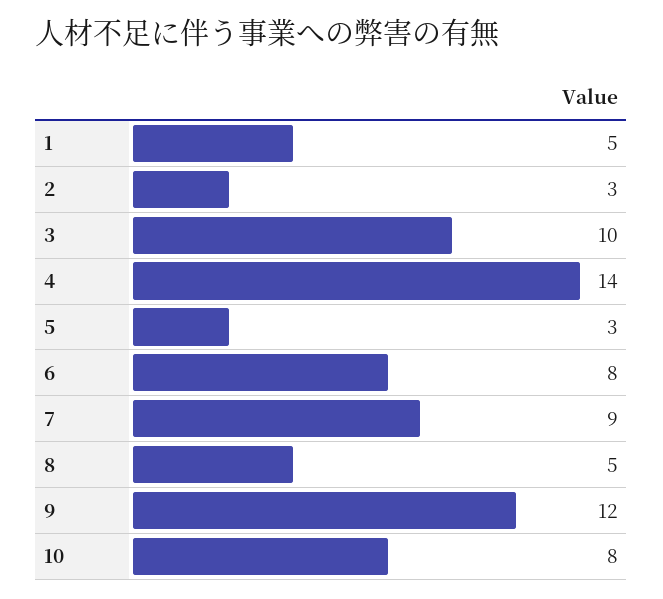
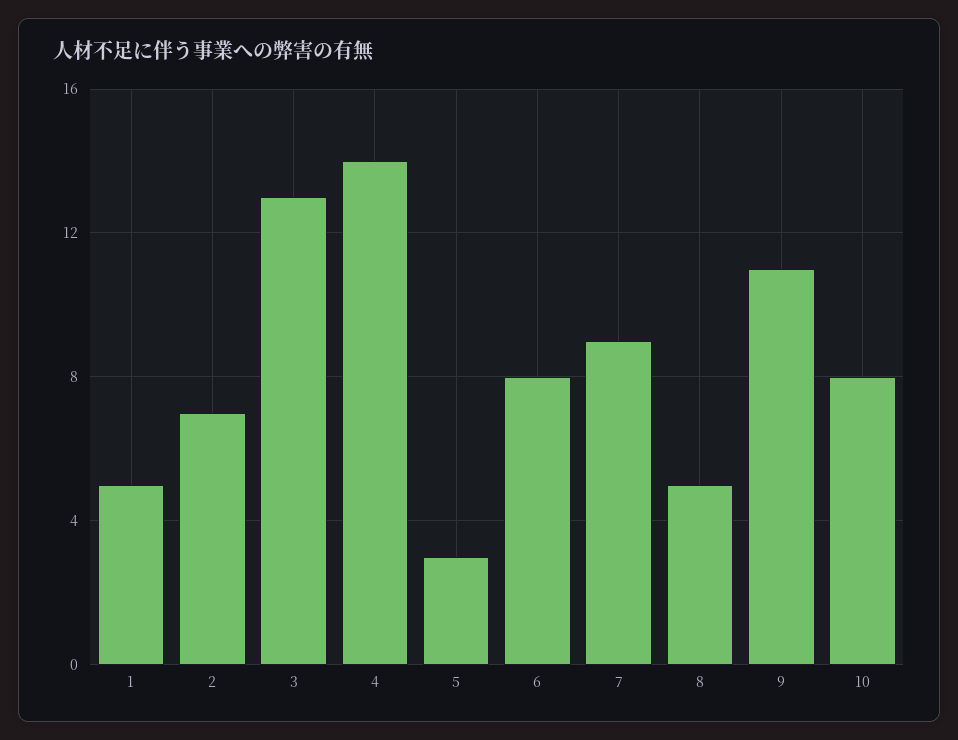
2: 3 -> 7
3: 10 -> 13
9: 12 -> 11

